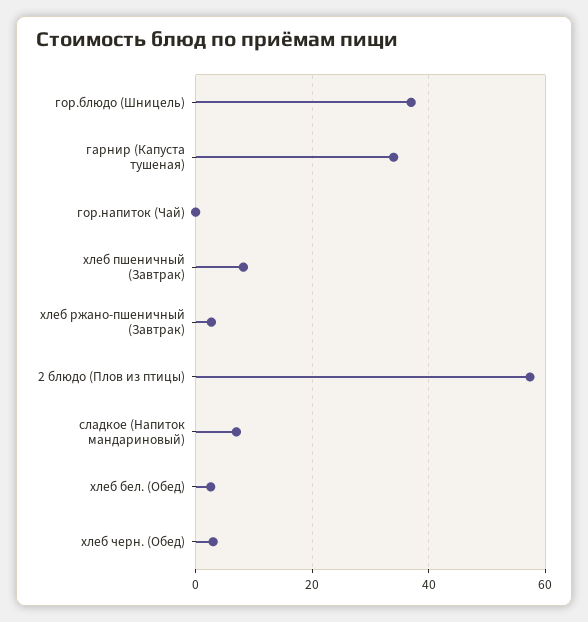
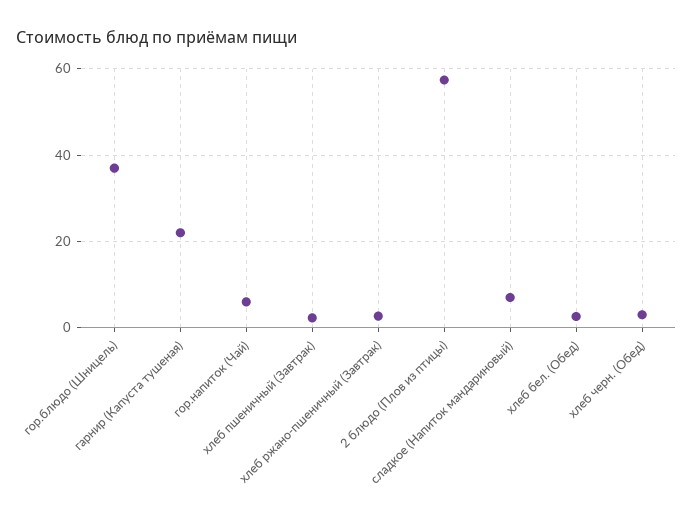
гарнир (Капуста тушеная): 34 -> 22
гор.напиток (Чай): 0 -> 6
хлеб пшеничный (Завтрак): 8 -> 2

